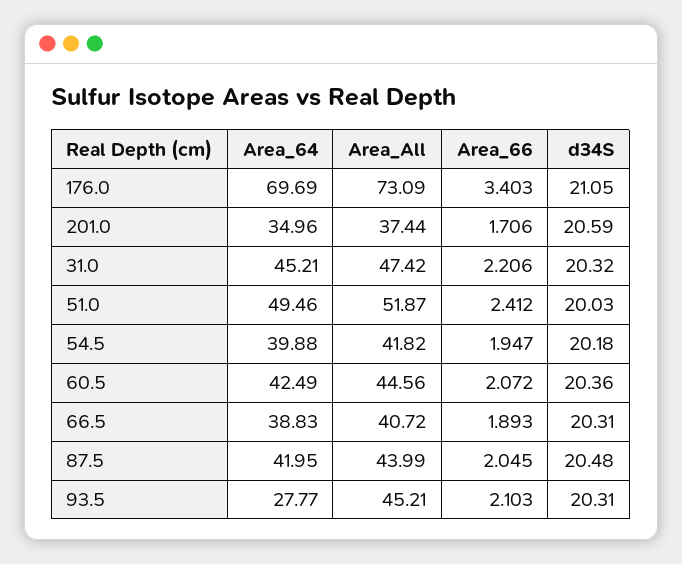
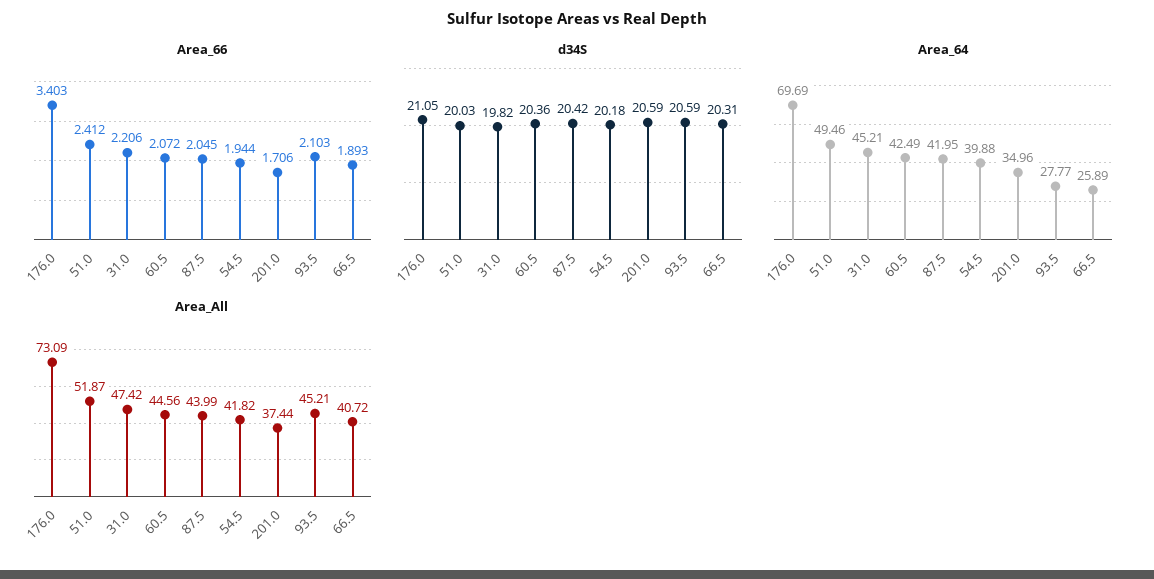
d34S, 31.0: 20.32 -> 19.82
Area_66, 54.5: 1.947 -> 1.944
Area_64, 66.5: 38.83 -> 25.89
d34S, 87.5: 20.48 -> 20.42
d34S, 93.5: 20.31 -> 20.59

